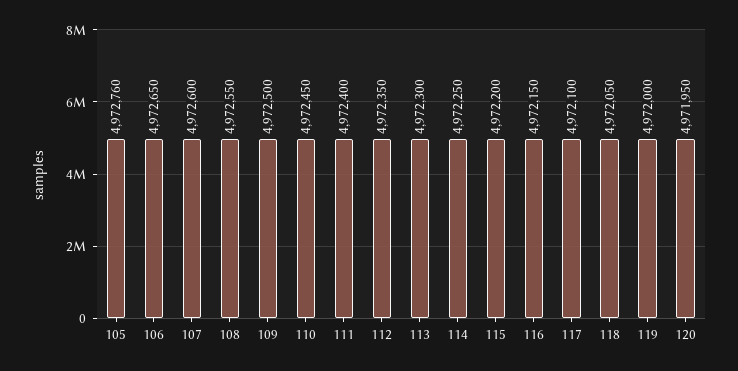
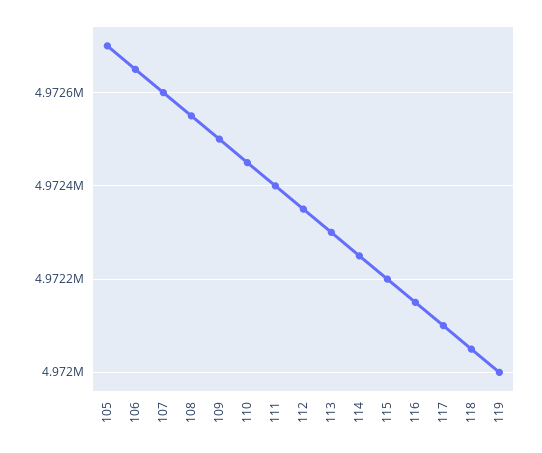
105: 4972760 -> 4972700
120: 4971950 -> none

